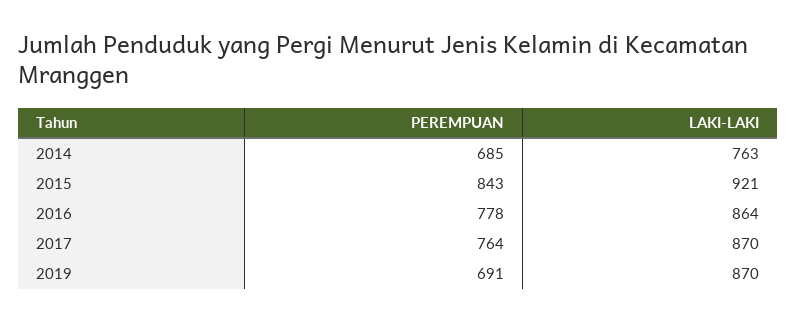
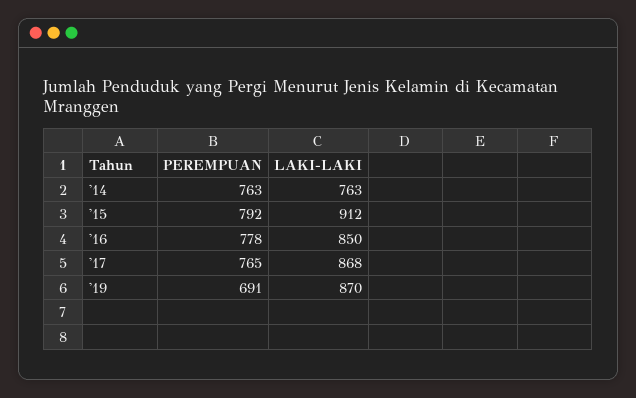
PEREMPUAN, 2014: 685 -> 763
PEREMPUAN, 2015: 843 -> 792
LAKI-LAKI, 2015: 921 -> 912
LAKI-LAKI, 2016: 864 -> 850
PEREMPUAN, 2017: 764 -> 765
LAKI-LAKI, 2017: 870 -> 868

